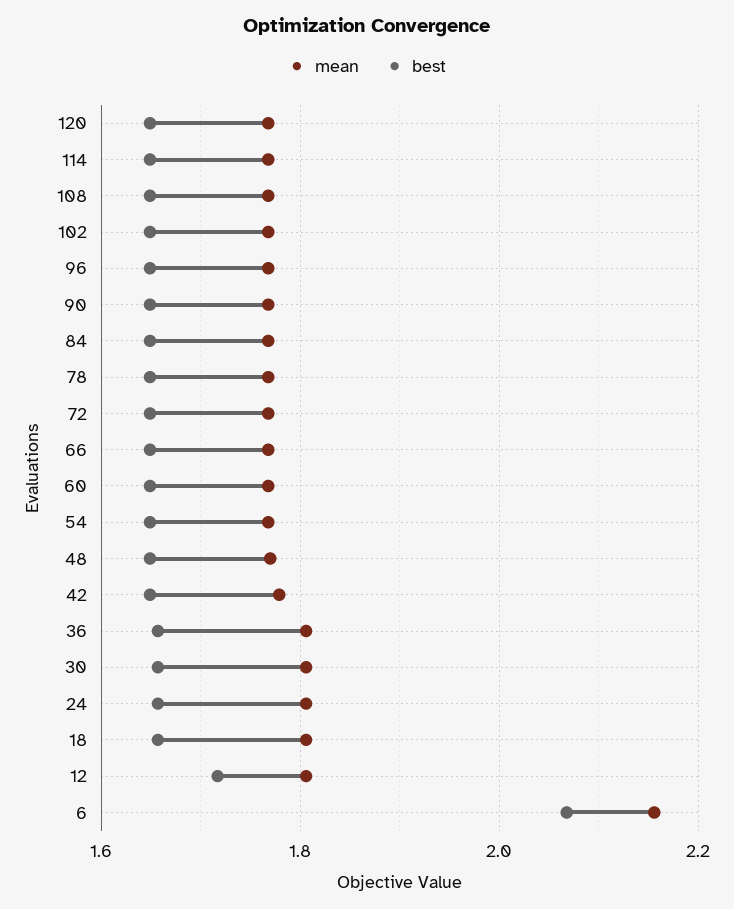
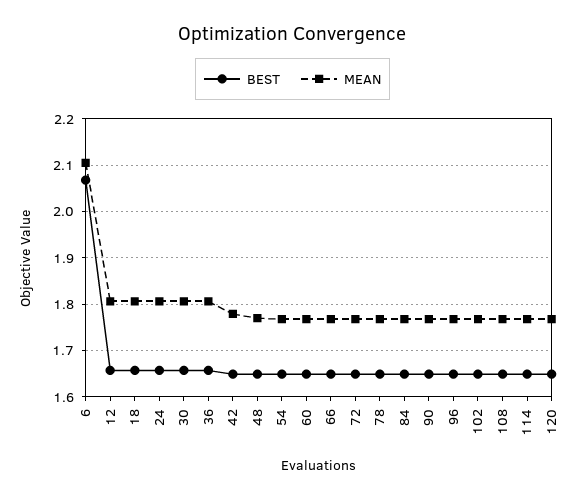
best, 12: 1.72 -> 1.66
mean, 6: 2.16 -> 2.1

